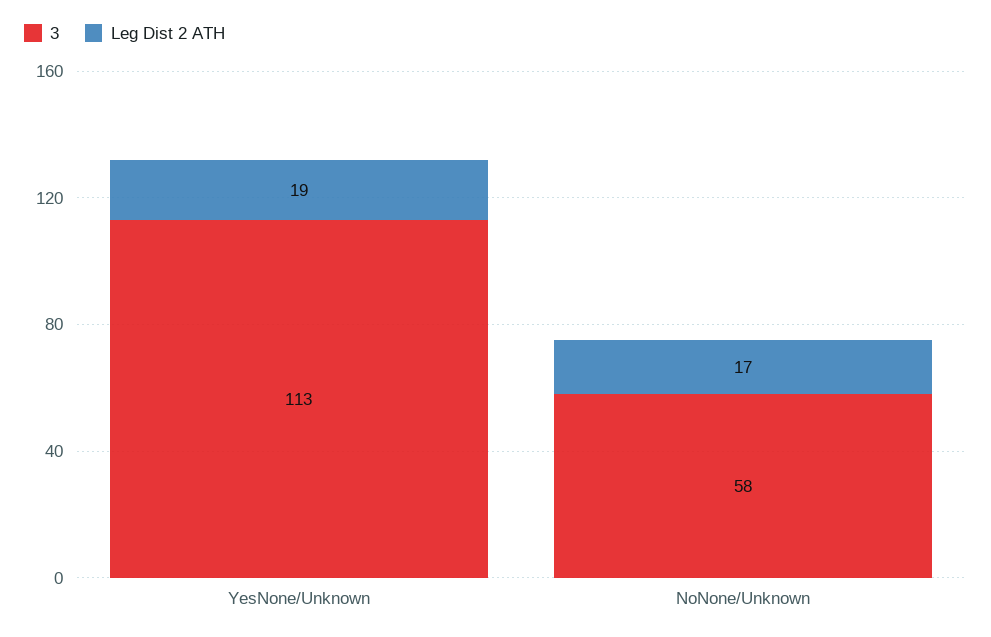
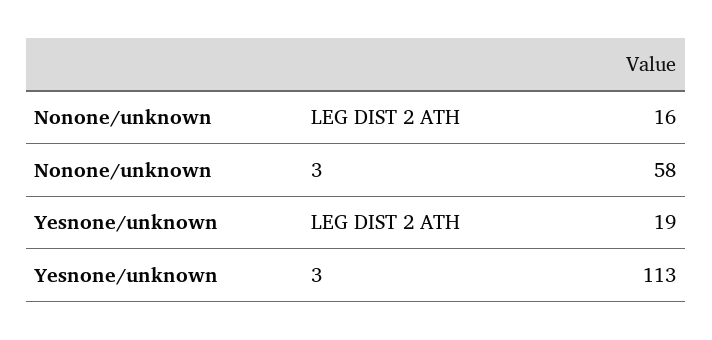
Leg Dist 2 ATH, NoNone/Unknown: 17 -> 16

